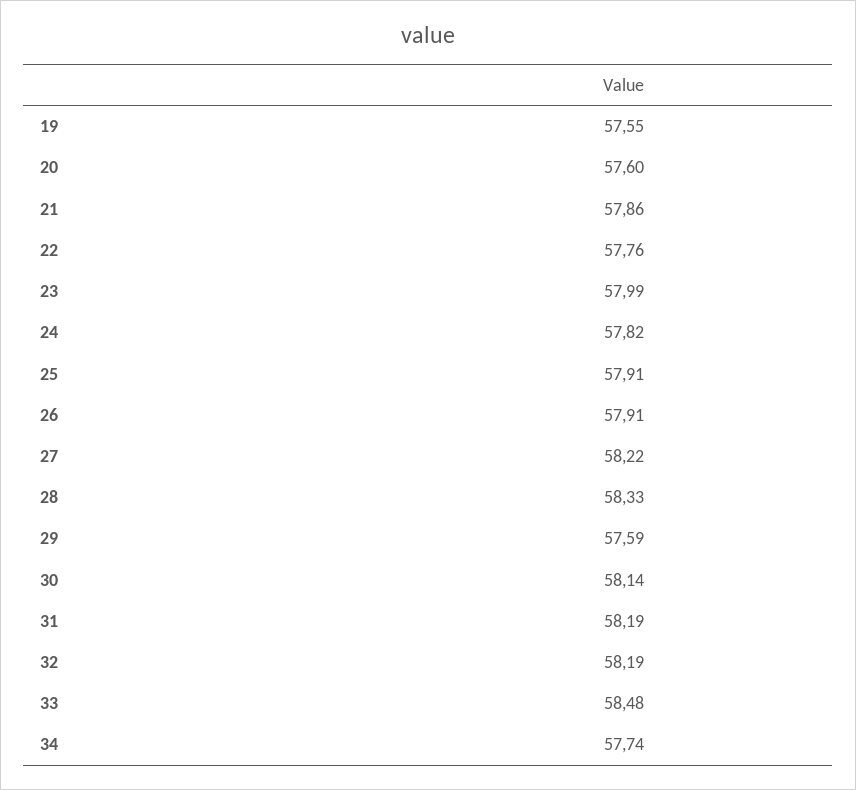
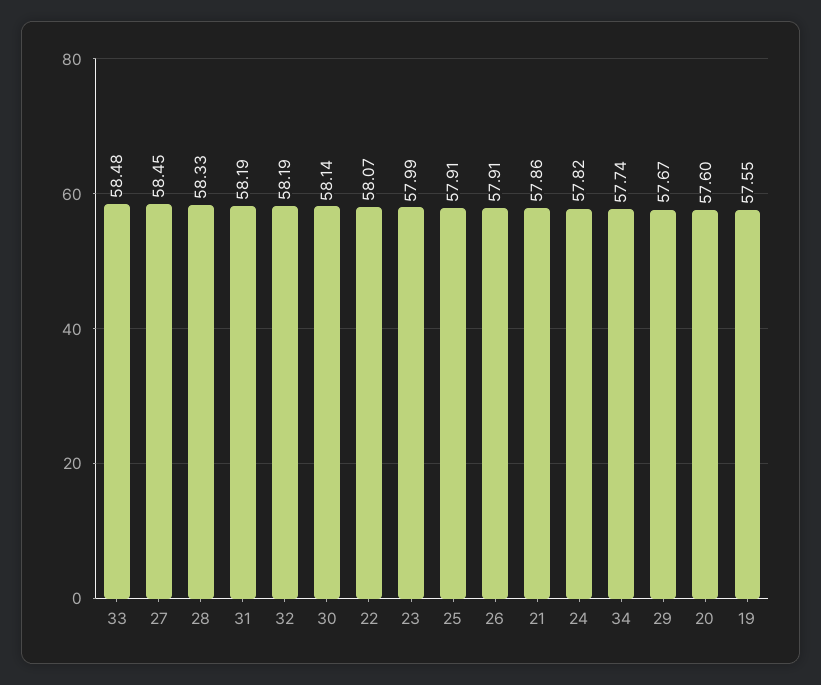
22: 57.76 -> 58.07
27: 58.22 -> 58.45
29: 57.59 -> 57.67

